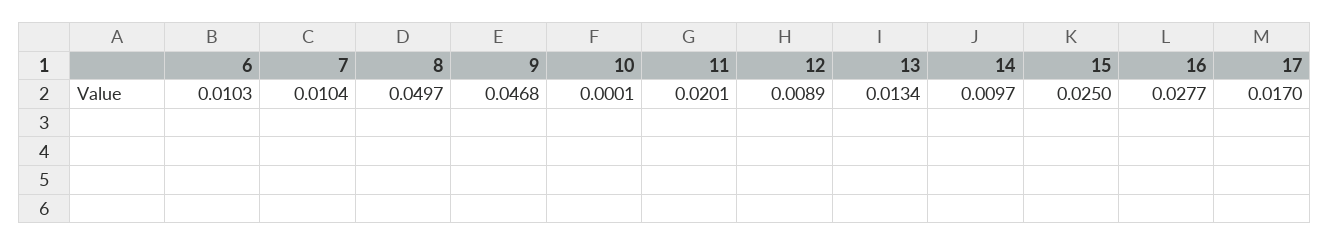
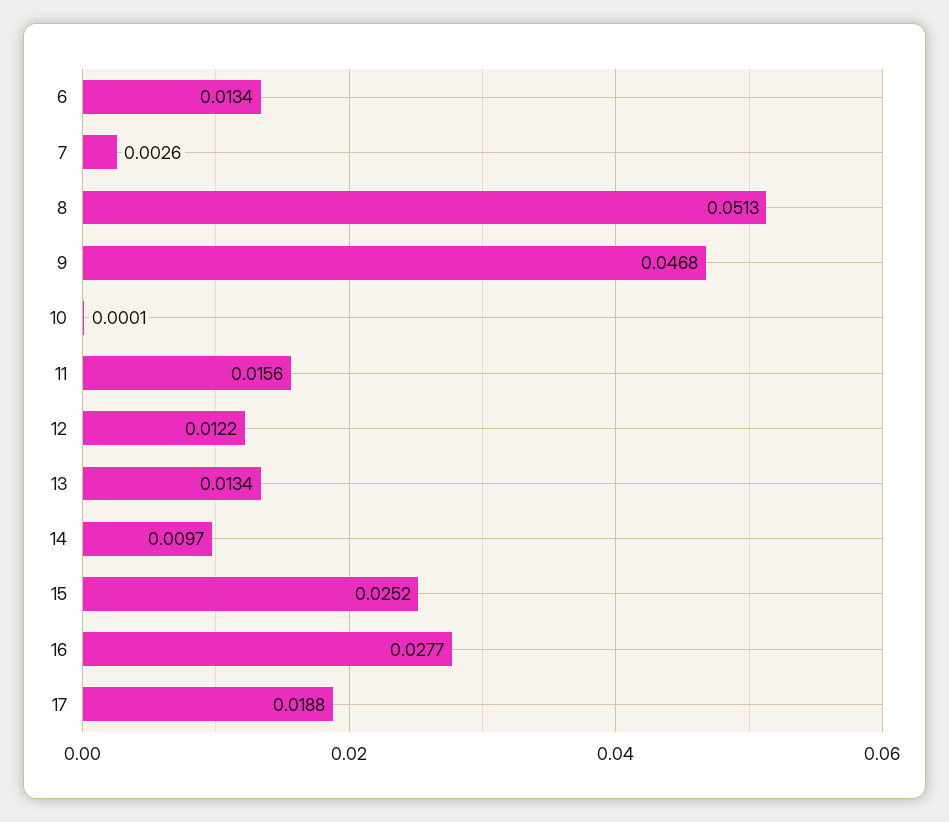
6: 0.0103 -> 0.0134
7: 0.0104 -> 0.0026
8: 0.0497 -> 0.0513
11: 0.0201 -> 0.0156
12: 0.0089 -> 0.0122
15: 0.025 -> 0.0252
17: 0.017 -> 0.0188

